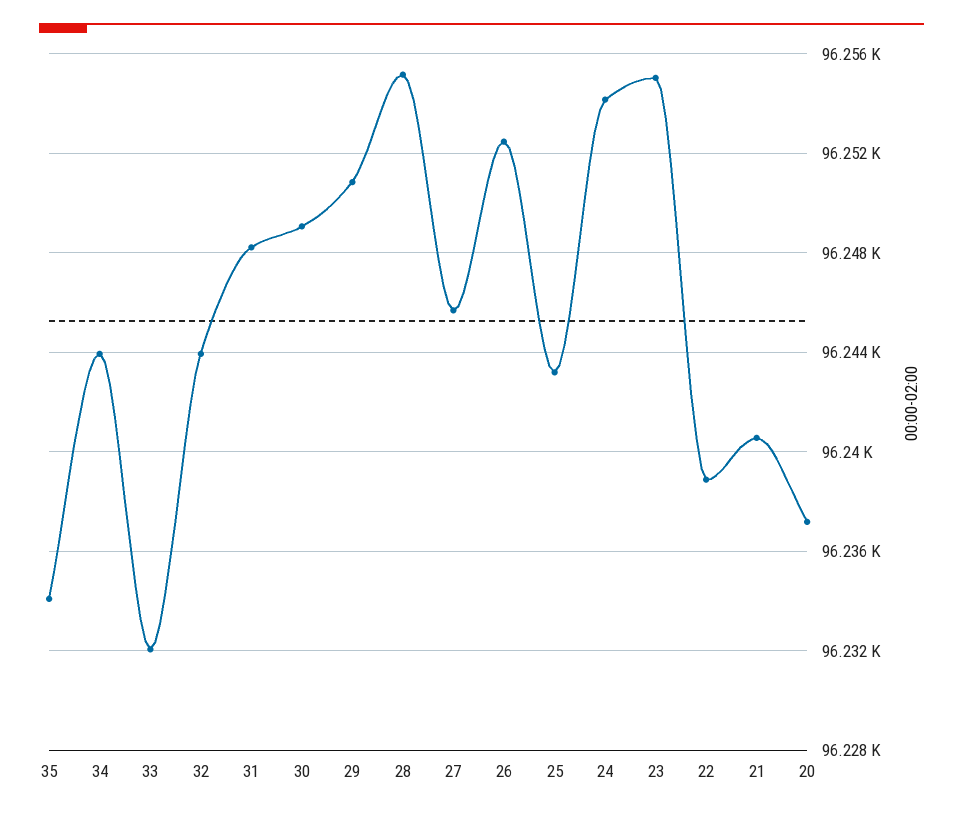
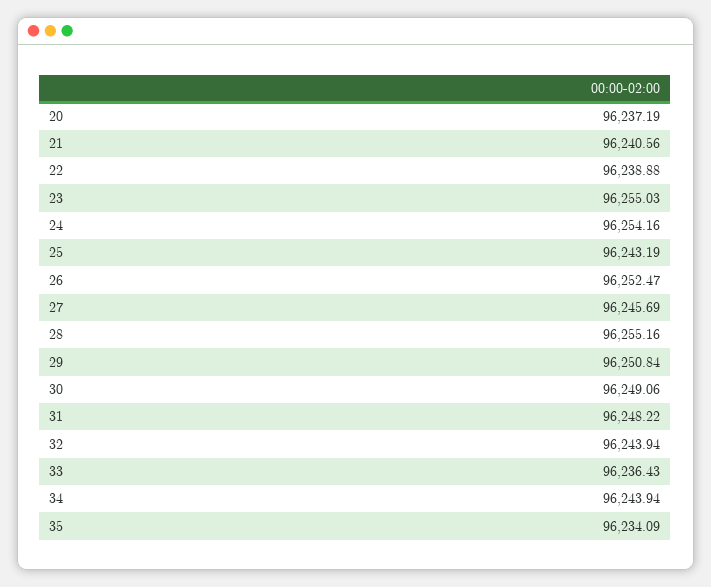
33: 96232 -> 96236.43

